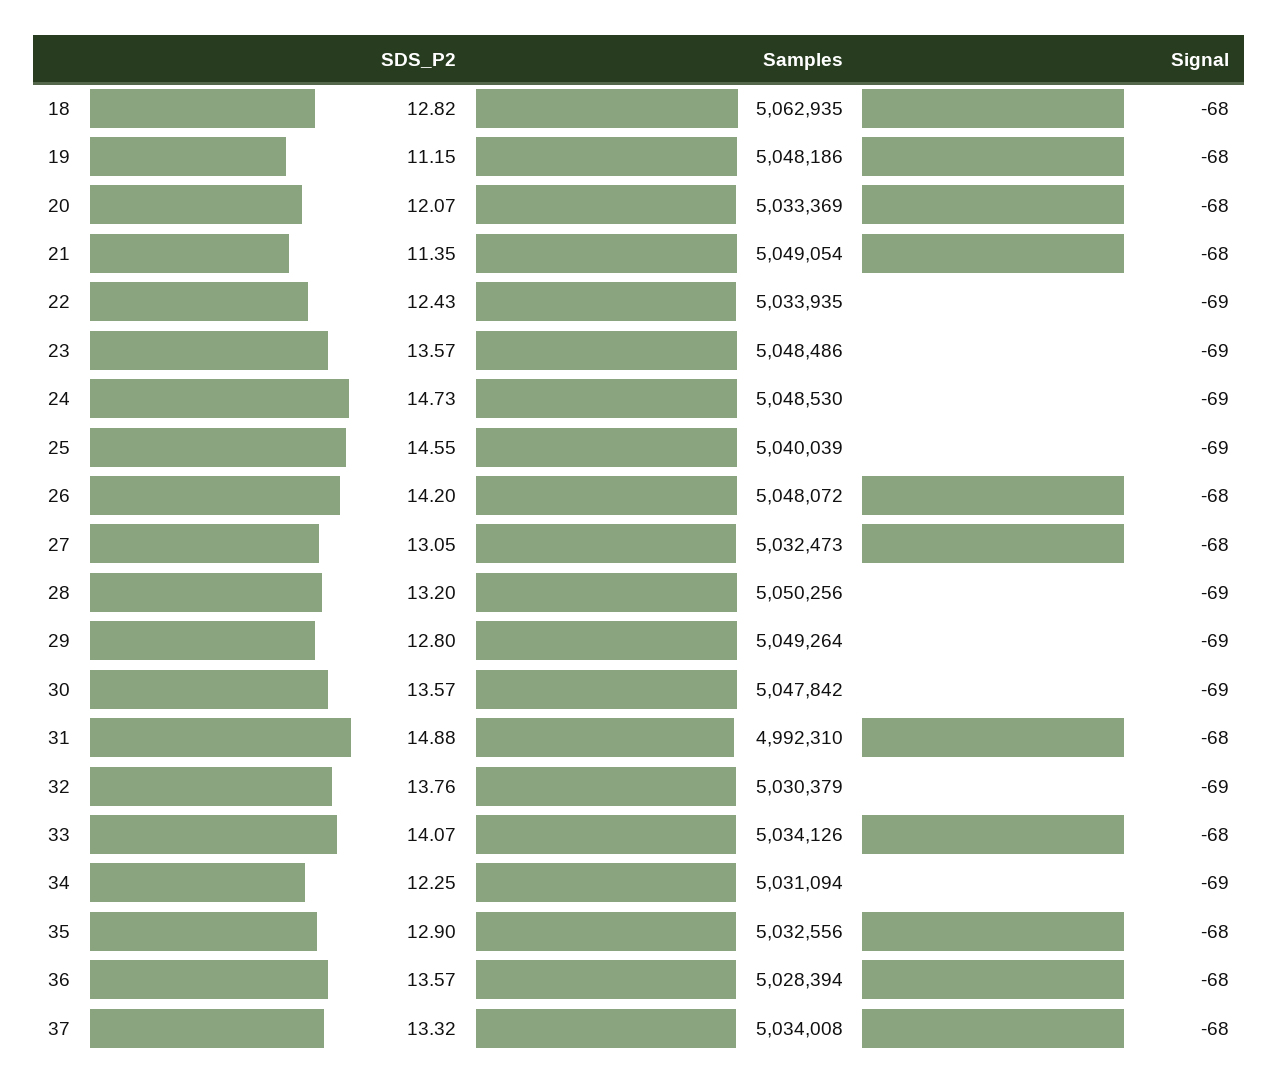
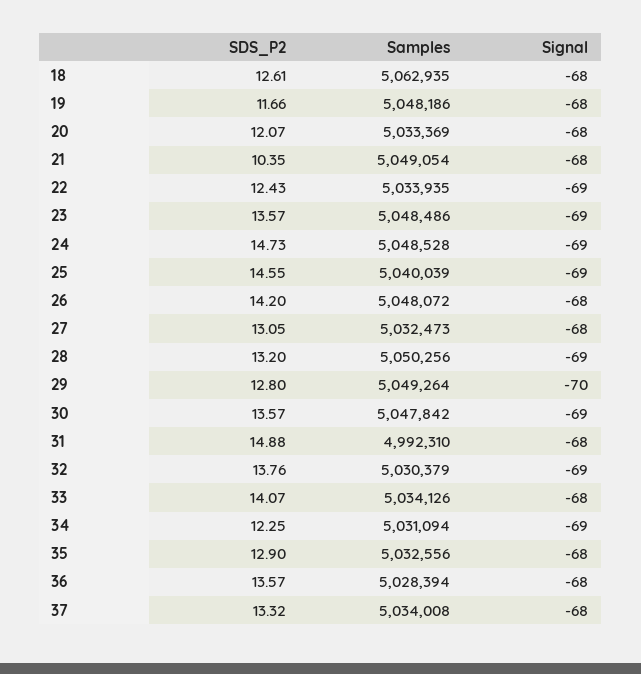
SDS_P2, 18: 12.82 -> 12.61
SDS_P2, 19: 11.15 -> 11.66
SDS_P2, 21: 11.35 -> 10.35
Samples, 24: 5048530 -> 5048528
Signal, 29: -69 -> -70

